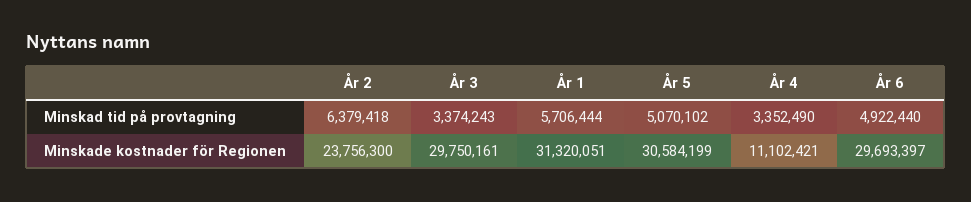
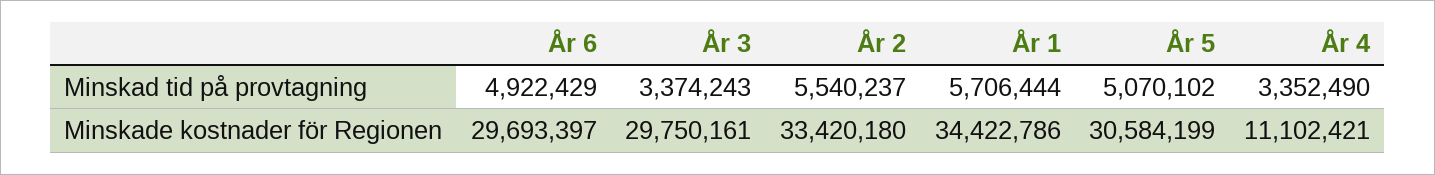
År 2, Minskad tid på provtagning: 6379418 -> 5540237
År 6, Minskad tid på provtagning: 4922440 -> 4922429
År 2, Minskade kostnader för Regionen: 23756300 -> 33420180
År 1, Minskade kostnader för Regionen: 31320051 -> 34422786

